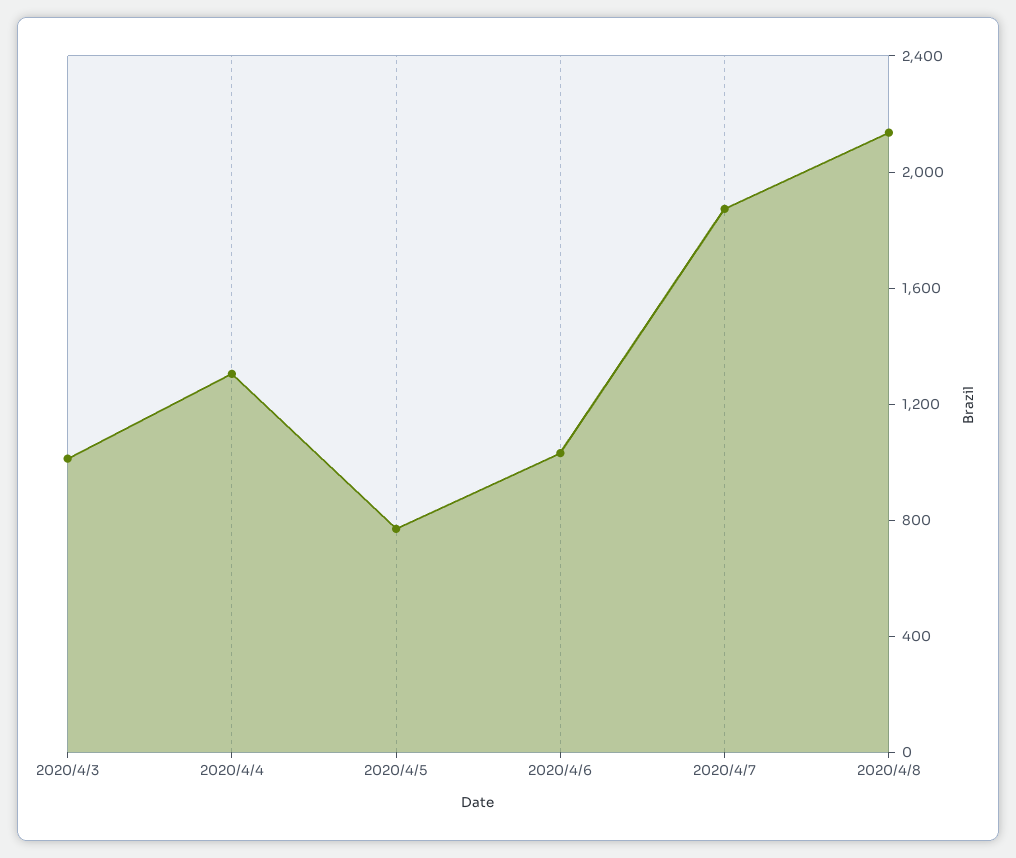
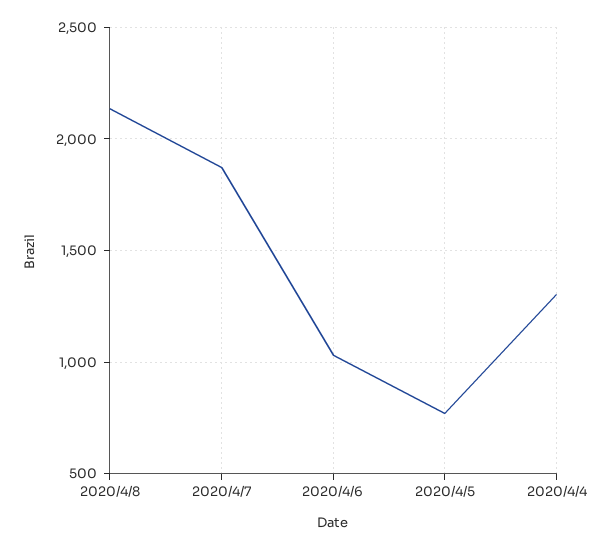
2020/4/3: 1000 -> none

